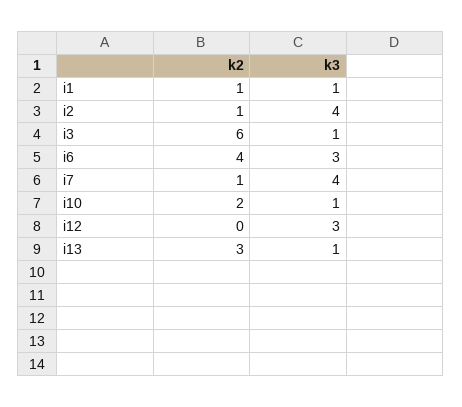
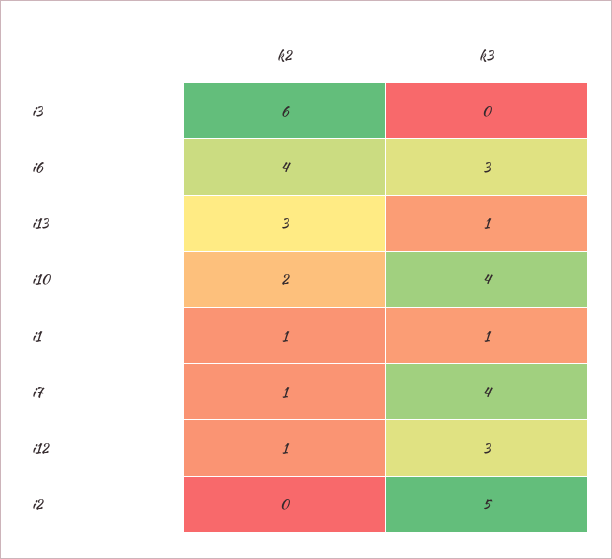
k2, i2: 1 -> 0
k3, i2: 4 -> 5
k3, i3: 1 -> 0
k3, i10: 1 -> 4
k2, i12: 0 -> 1

